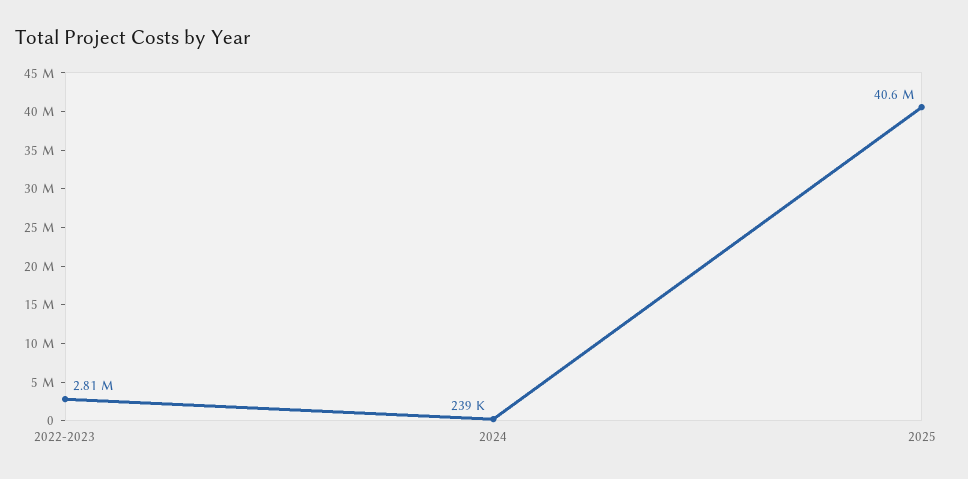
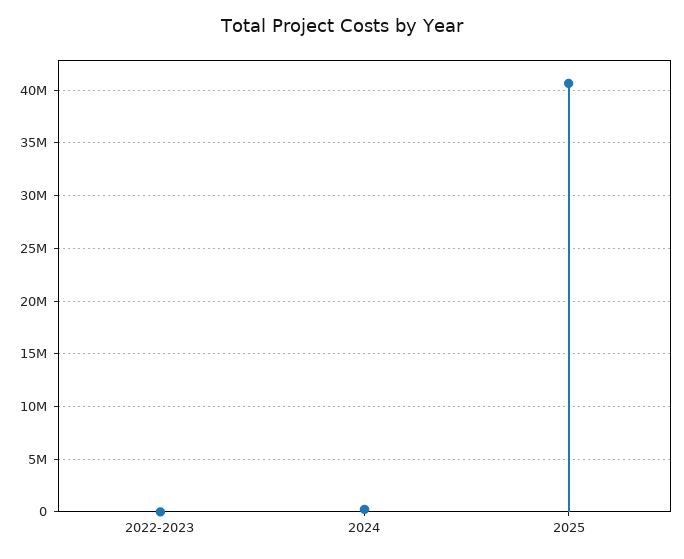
2022-2023: 2810000 -> 0

